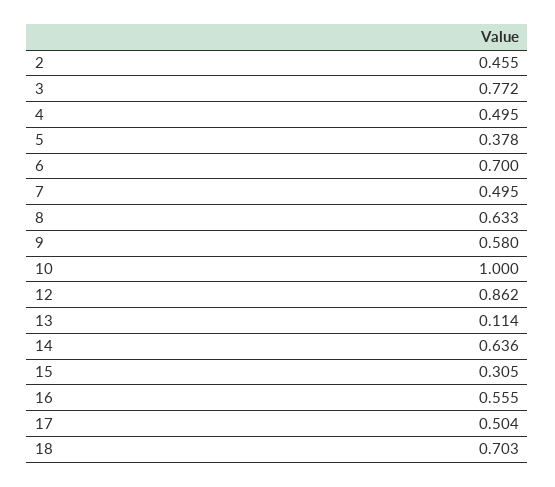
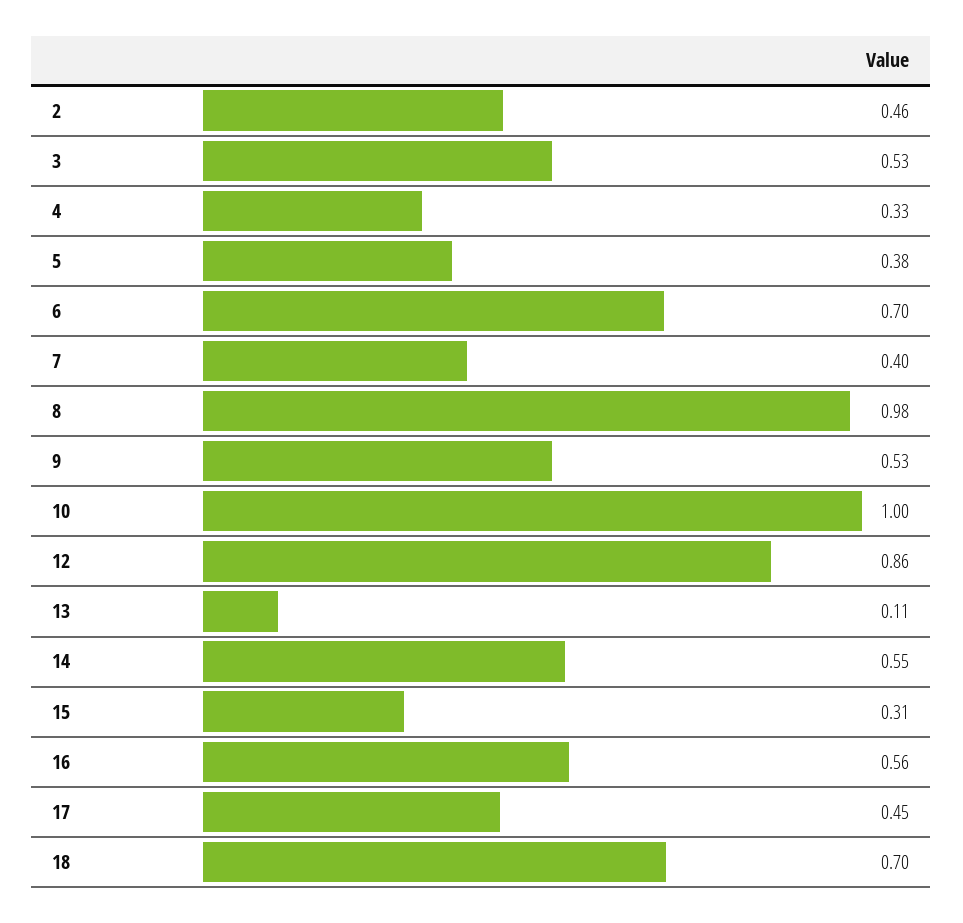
3: 0.772 -> 0.53
4: 0.495 -> 0.33
7: 0.495 -> 0.4
8: 0.633 -> 0.98
9: 0.58 -> 0.53
14: 0.636 -> 0.55
17: 0.504 -> 0.45

